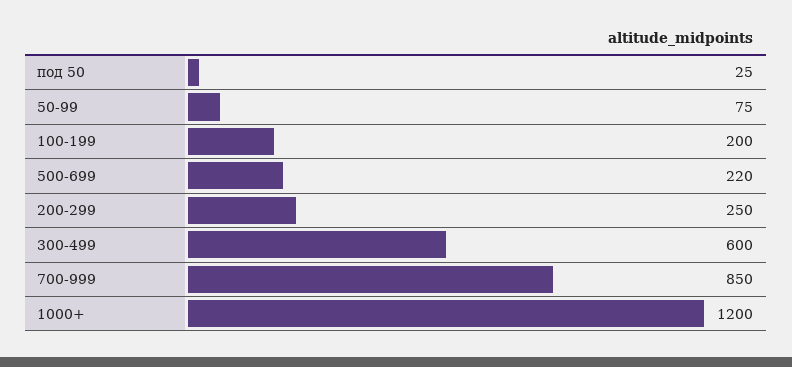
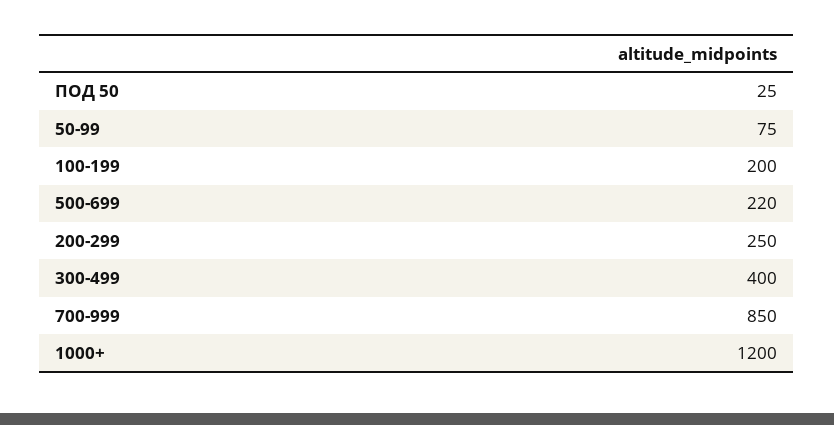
300-499: 600 -> 400

